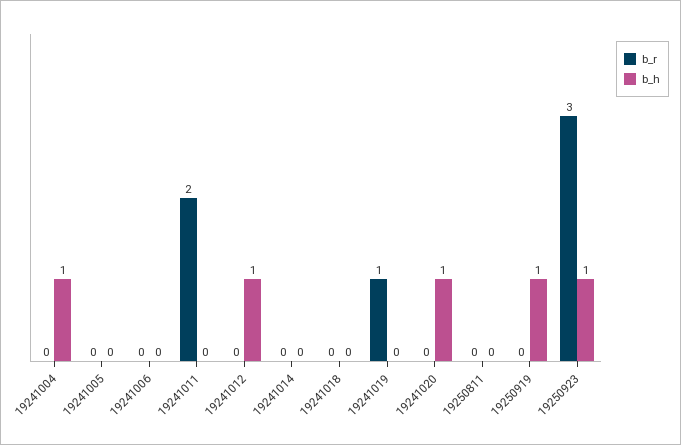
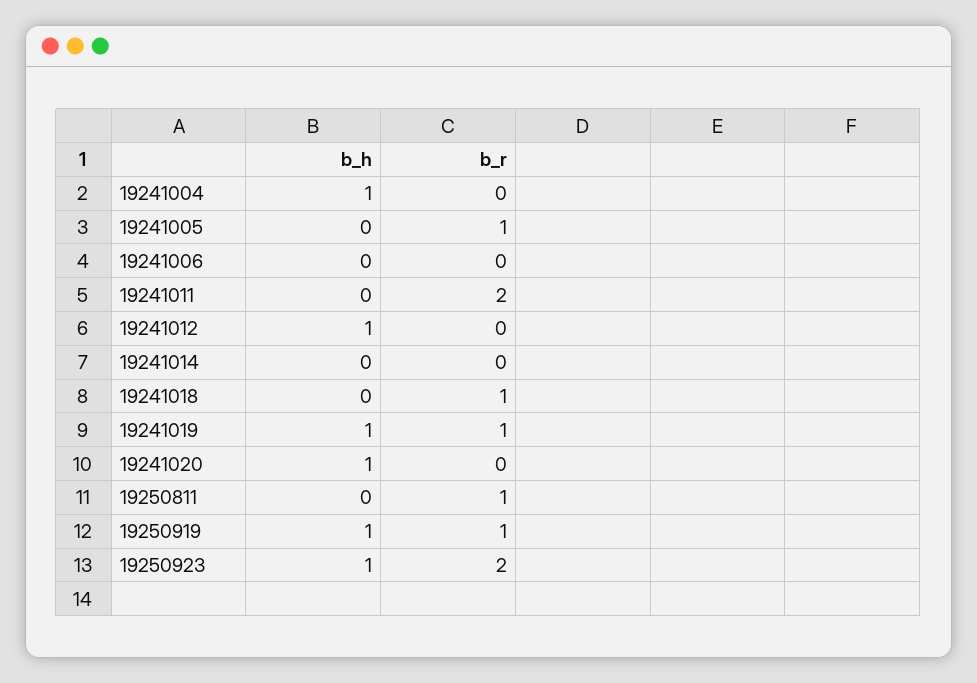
b_r, 19241005: 0 -> 1
b_r, 19241018: 0 -> 1
b_h, 19241019: 0 -> 1
b_r, 19250811: 0 -> 1
b_r, 19250919: 0 -> 1
b_r, 19250923: 3 -> 2

